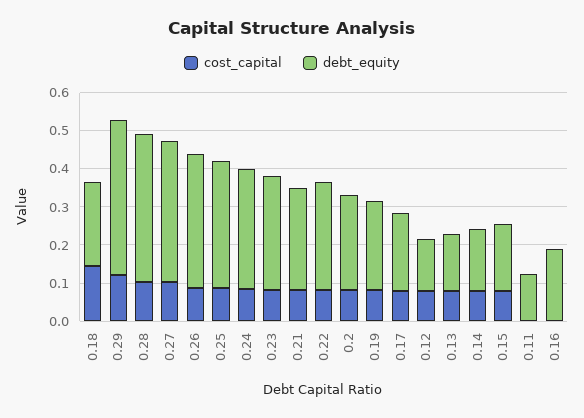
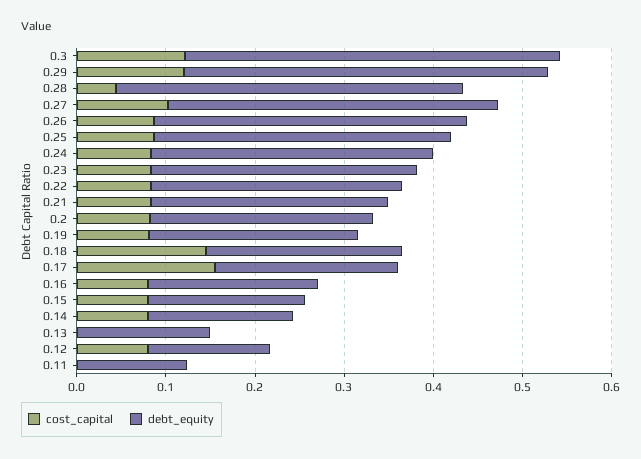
cost_capital, 0.28: 0.1 -> 0.04
cost_capital, 0.17: 0.075 -> 0.16
cost_capital, 0.13: 0.075 -> 0
cost_capital, 0.16: 0 -> 0.08
cost_capital, 0.3: none -> 0.12
debt_equity, 0.3: none -> 0.42

